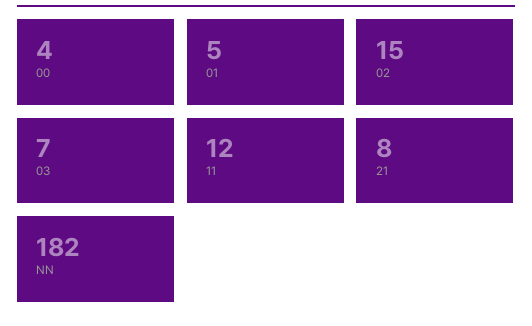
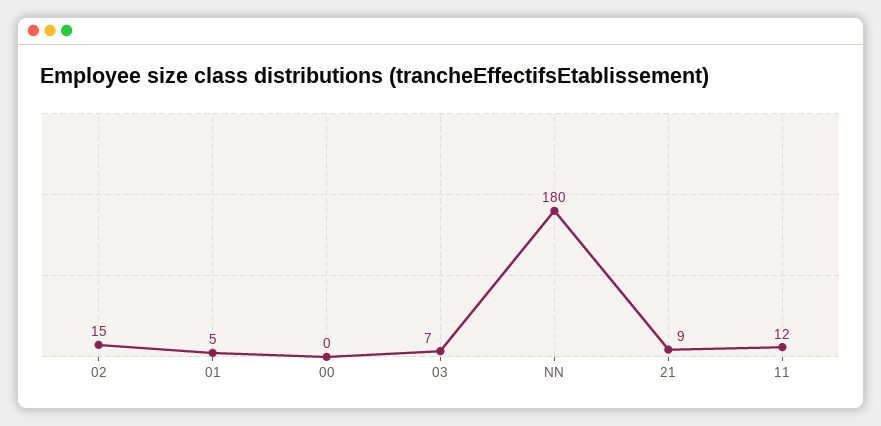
00: 4 -> 0
21: 8 -> 9
NN: 182 -> 180

